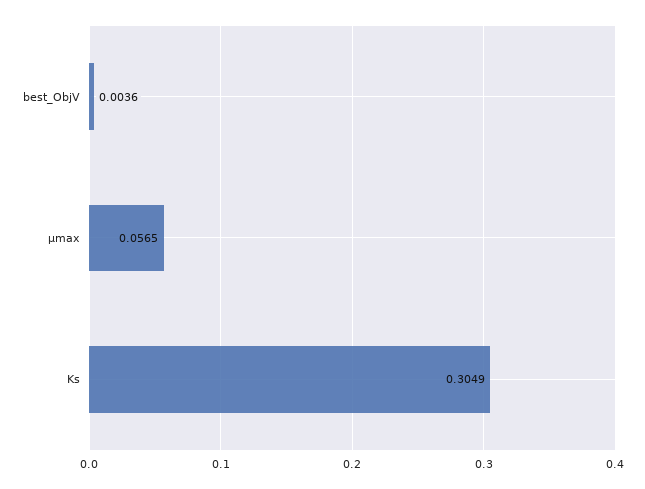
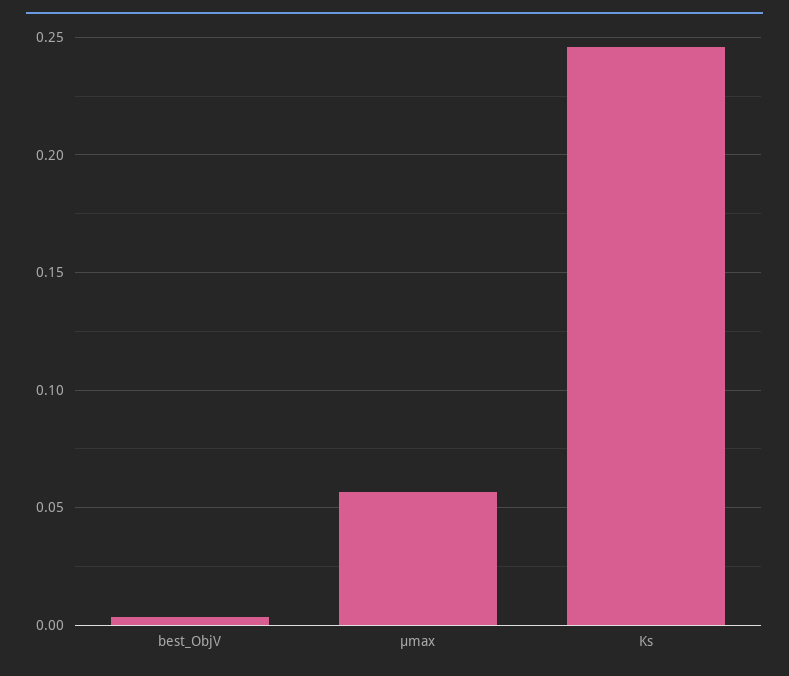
Ks: 0.3049 -> 0.245

